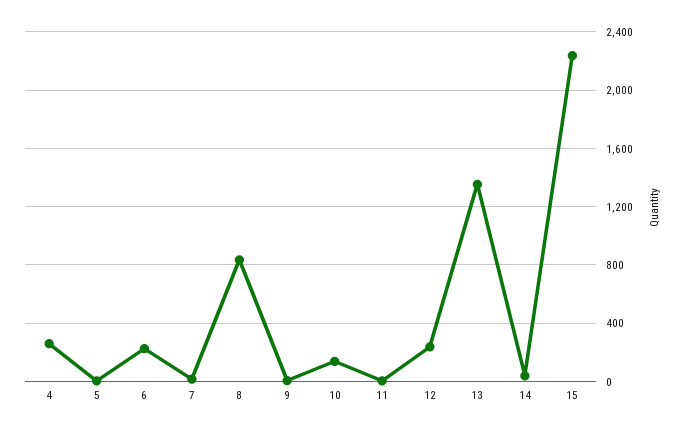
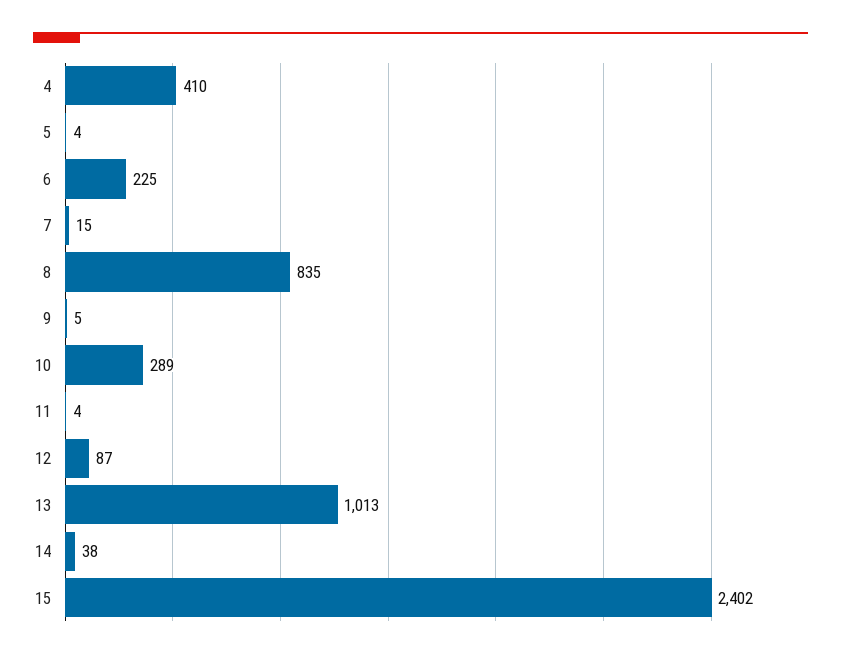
4: 250 -> 410
10: 150 -> 289
12: 250 -> 87
13: 1350 -> 1013
15: 2250 -> 2402

